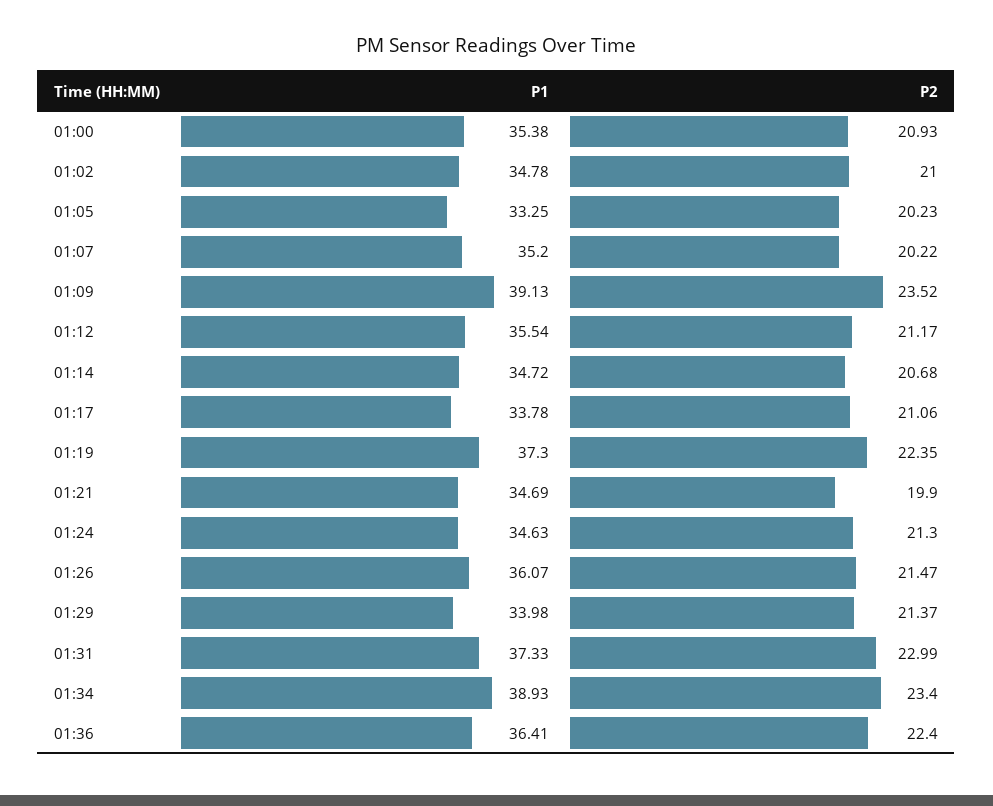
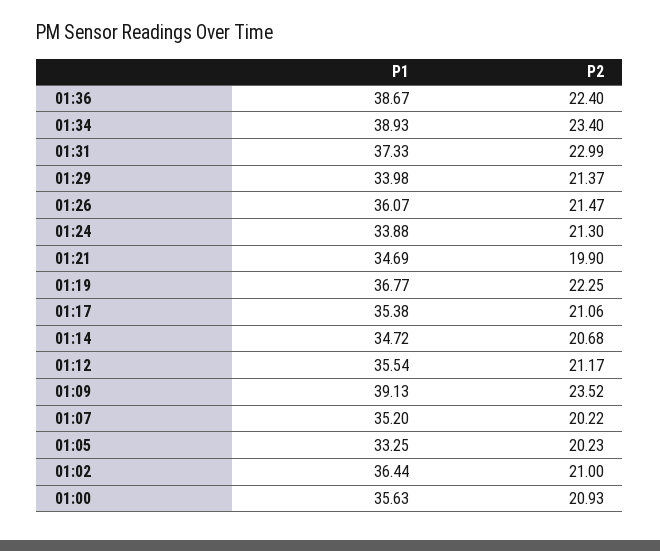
P1, 01:00: 35.38 -> 35.63
P1, 01:02: 34.78 -> 36.44
P1, 01:17: 33.78 -> 35.38
P1, 01:19: 37.3 -> 36.77
P2, 01:19: 22.35 -> 22.25
P1, 01:24: 34.63 -> 33.88
P1, 01:36: 36.41 -> 38.67

